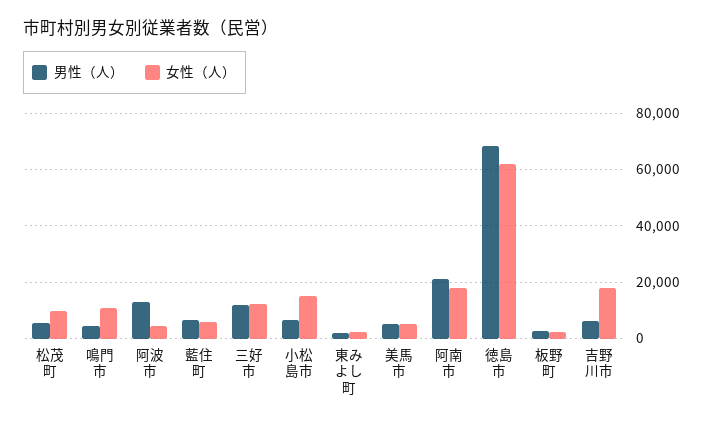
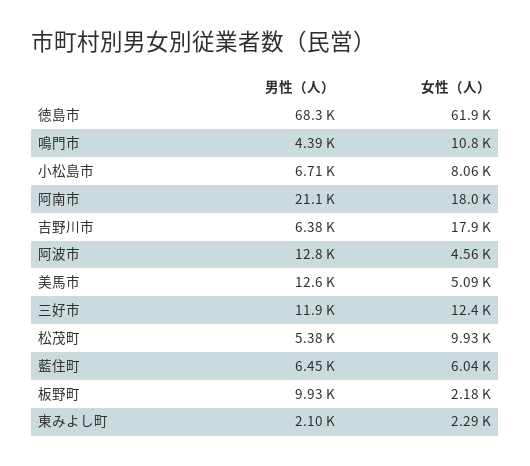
女性（人）, 小松島市: 15000 -> 8060
男性（人）, 美馬市: 5000 -> 12600
男性（人）, 板野町: 2500 -> 9930

